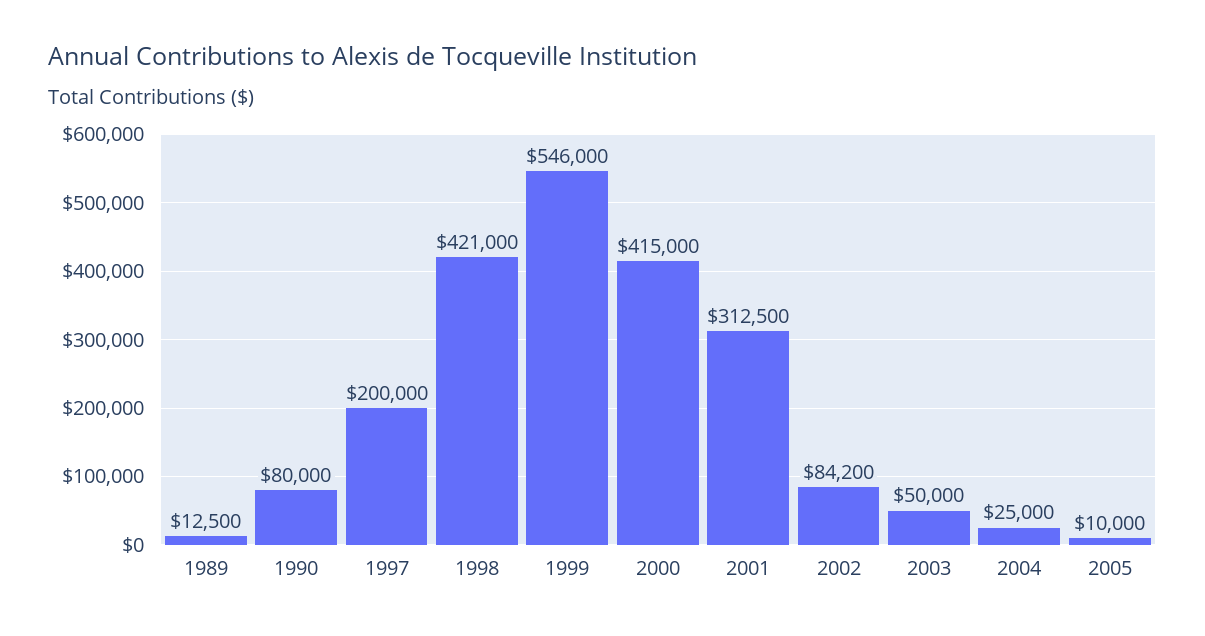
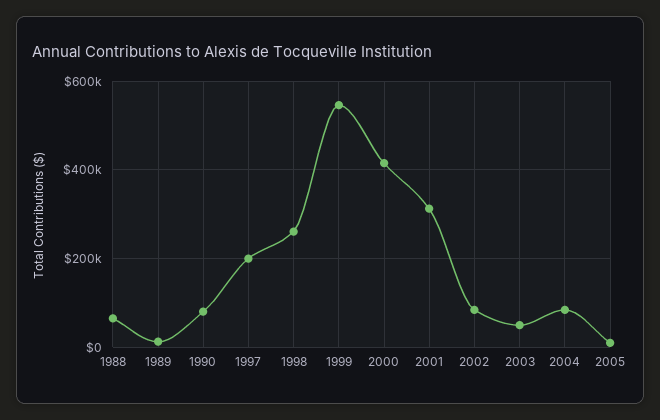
1998: 421000 -> 260000
2004: 25000 -> 80000
1988: none -> 60000

